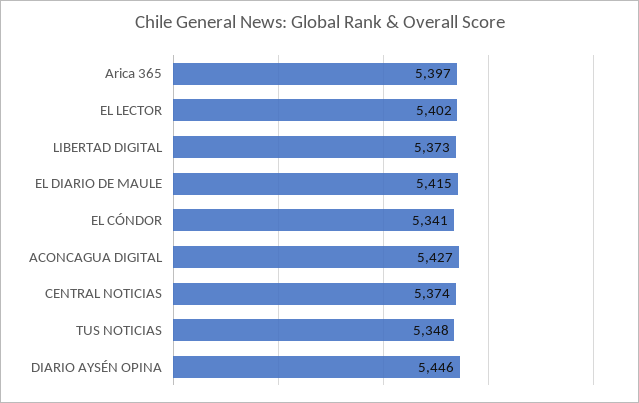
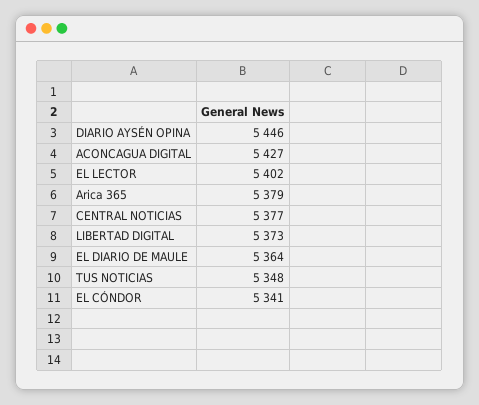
Arica 365: 5397 -> 5379
EL DIARIO DE MAULE: 5415 -> 5364
CENTRAL NOTICIAS: 5374 -> 5377

